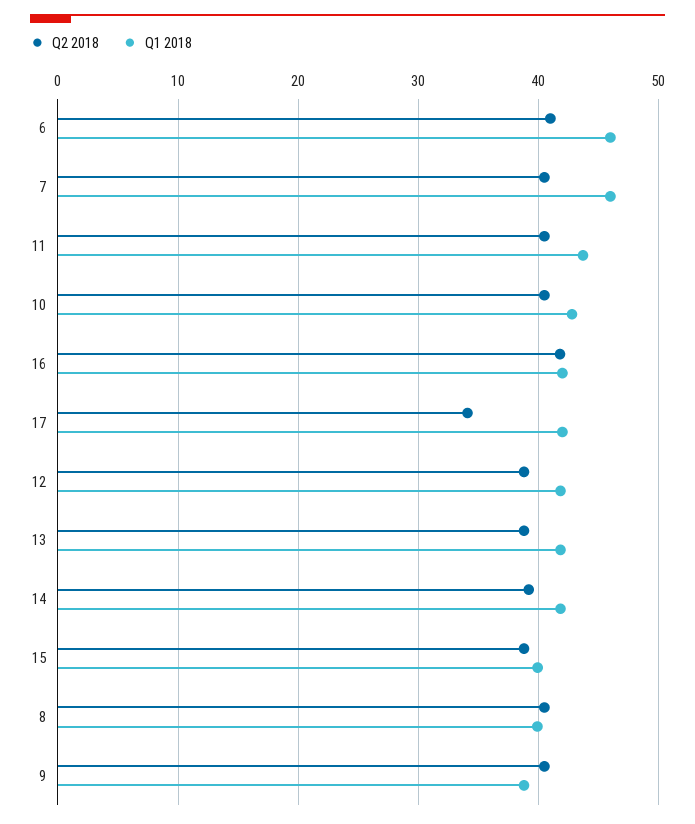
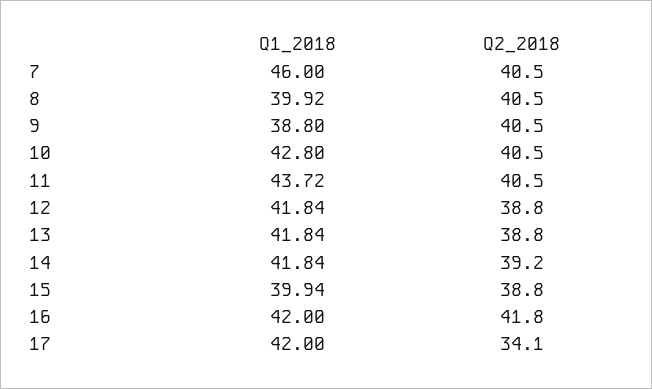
Q2 2018, 6: 41 -> none
Q1 2018, 6: 46 -> none

